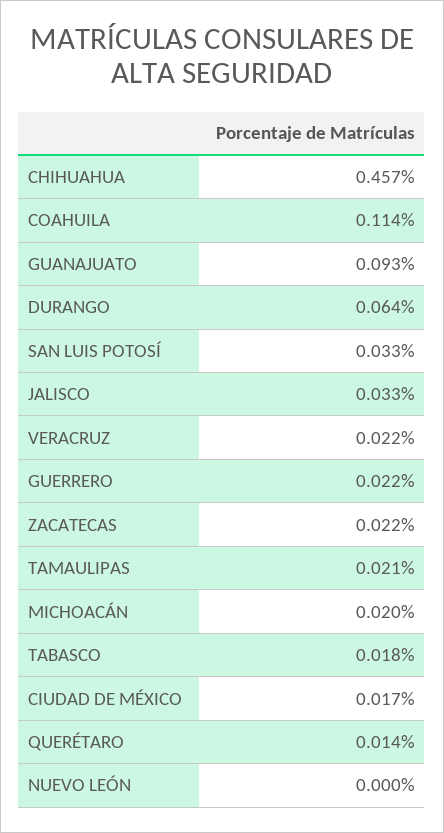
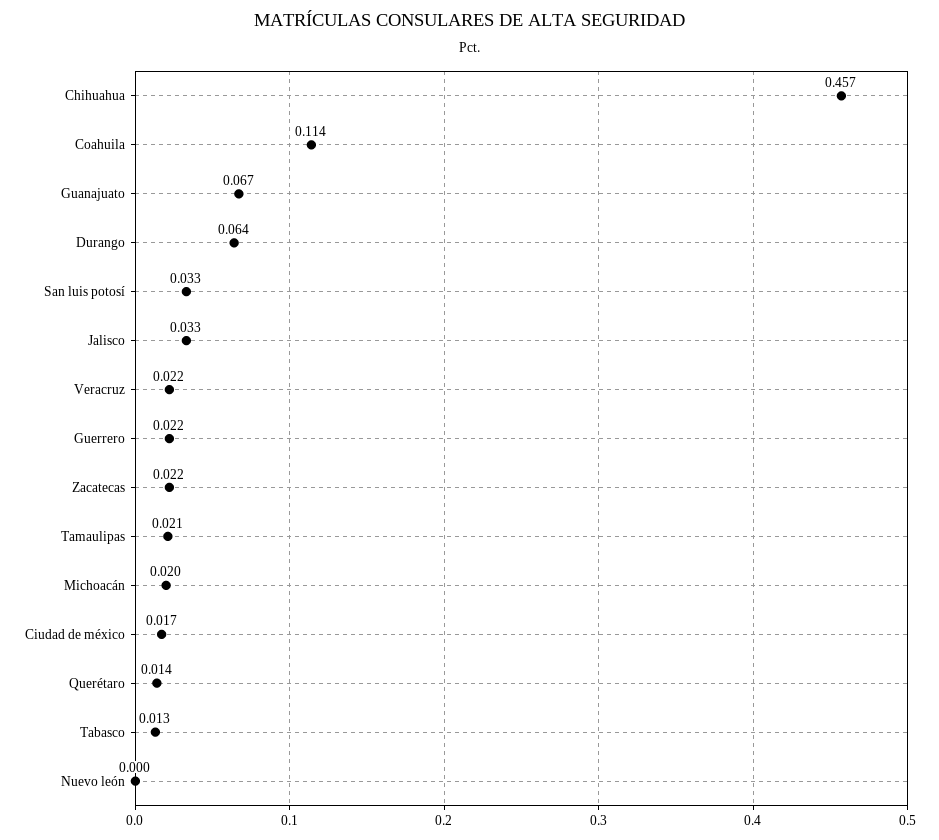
GUANAJUATO: 0.093 -> 0.067
TABASCO: 0.018 -> 0.013

